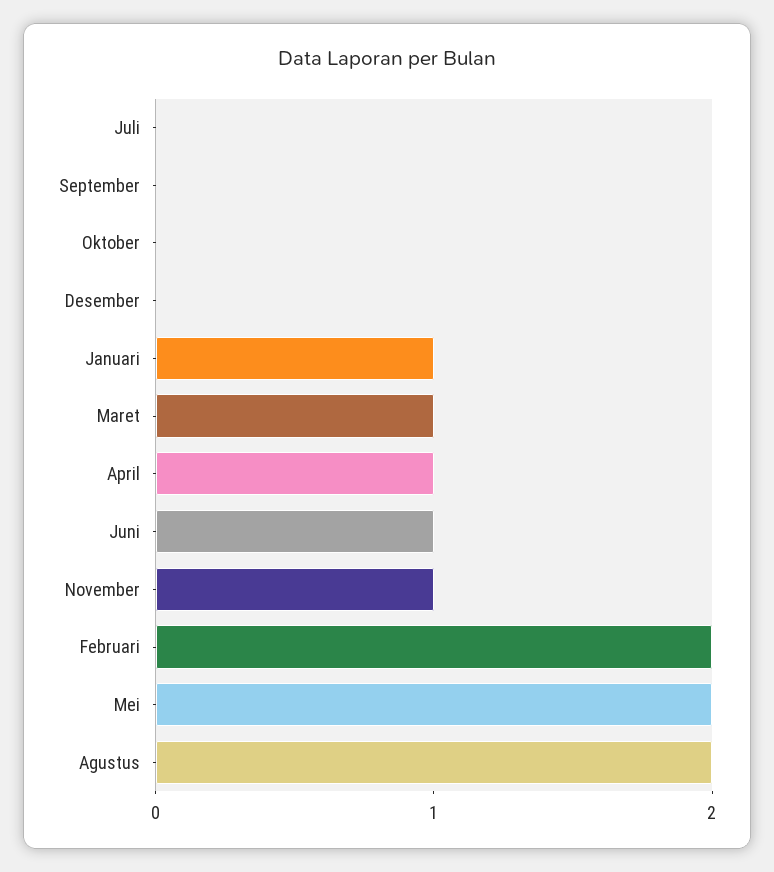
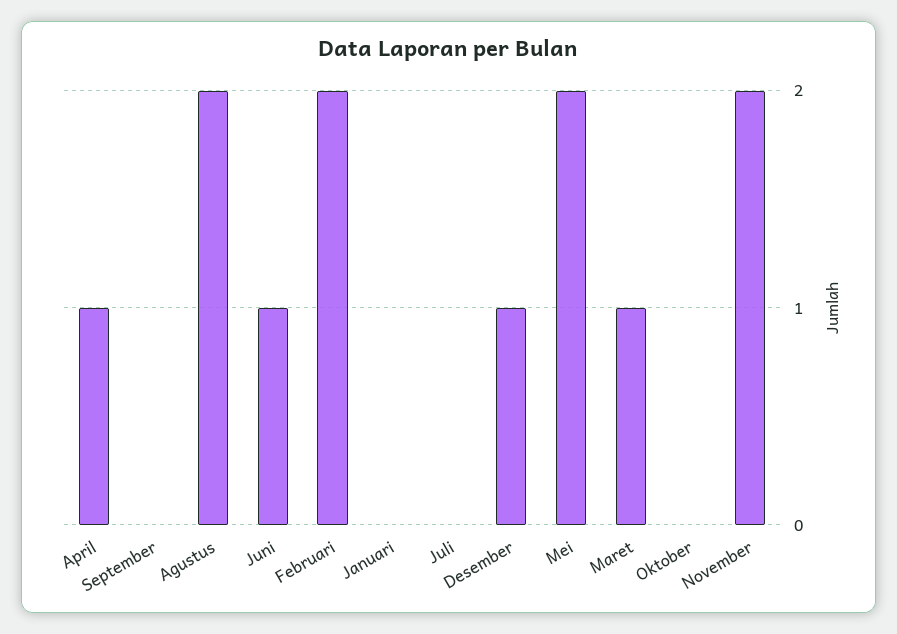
Desember: 0 -> 1
Januari: 1 -> 0
November: 1 -> 2

